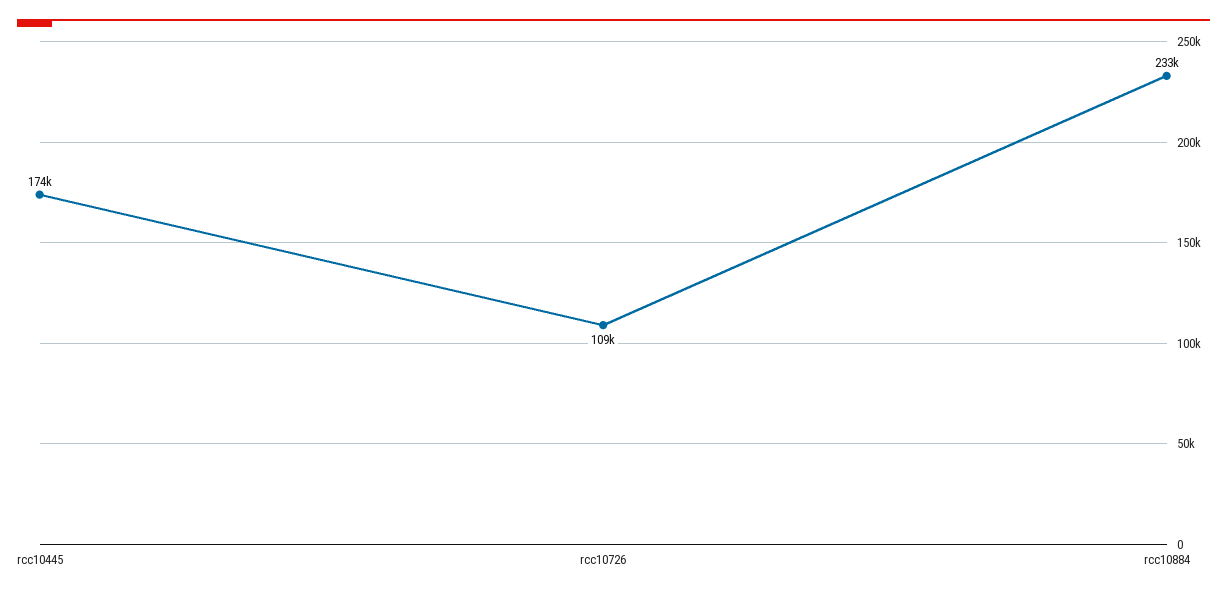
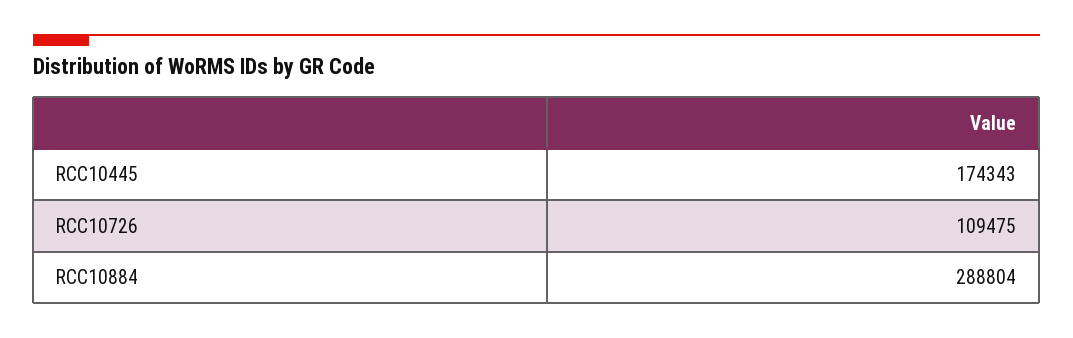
rcc10884: 233000 -> 288804

